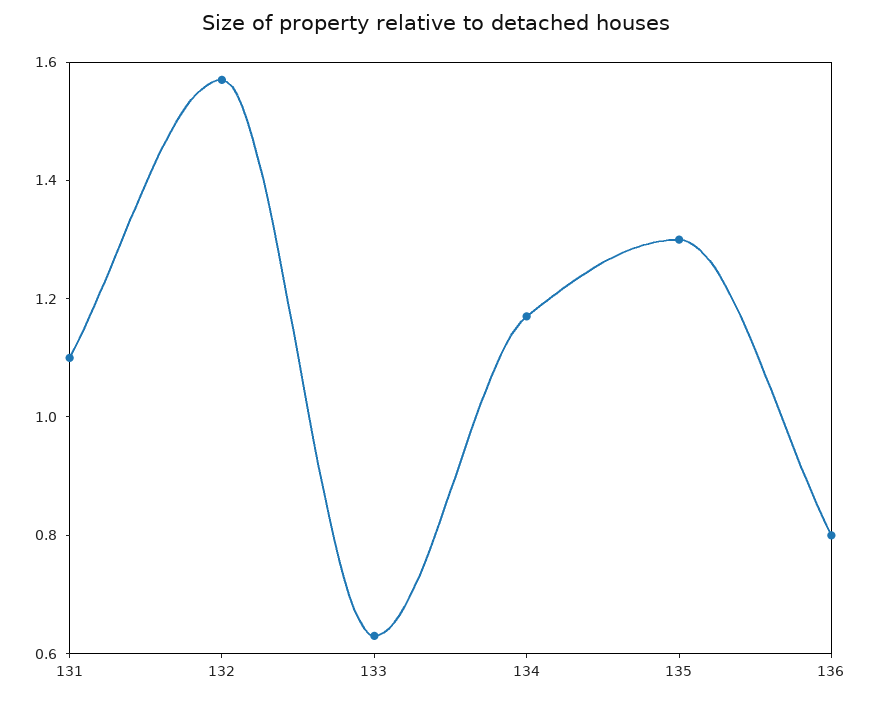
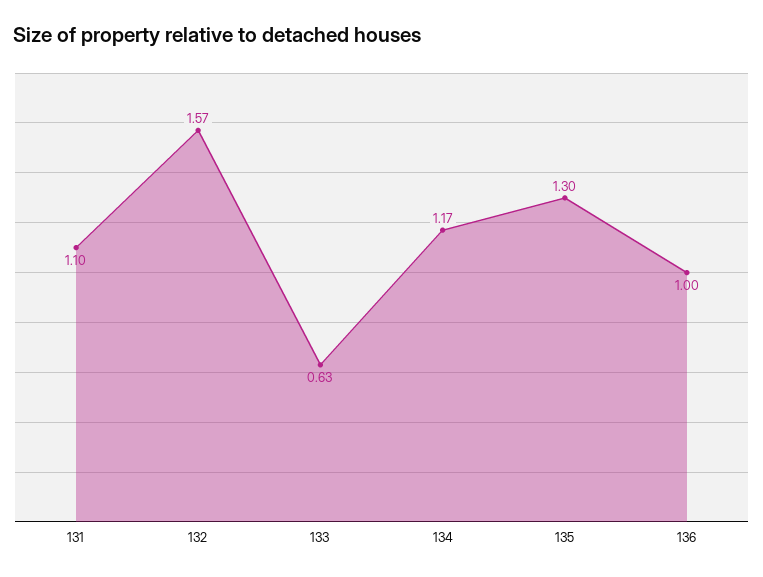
136: 0.8 -> 1

